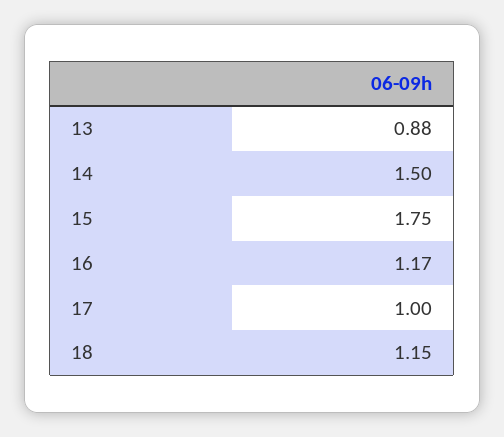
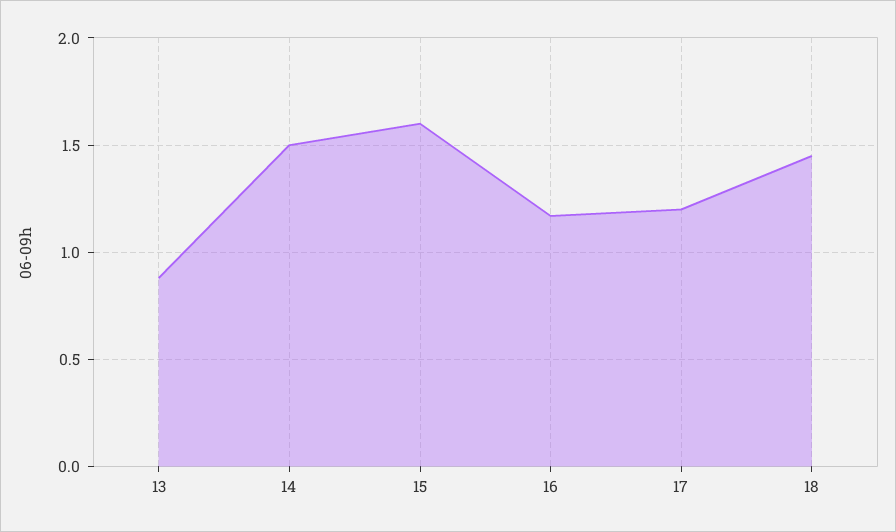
15: 1.75 -> 1.6
17: 1 -> 1.2
18: 1.15 -> 1.45

